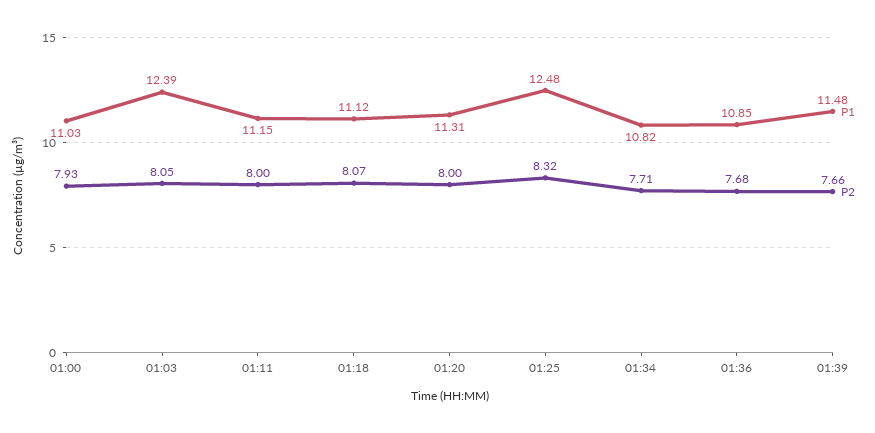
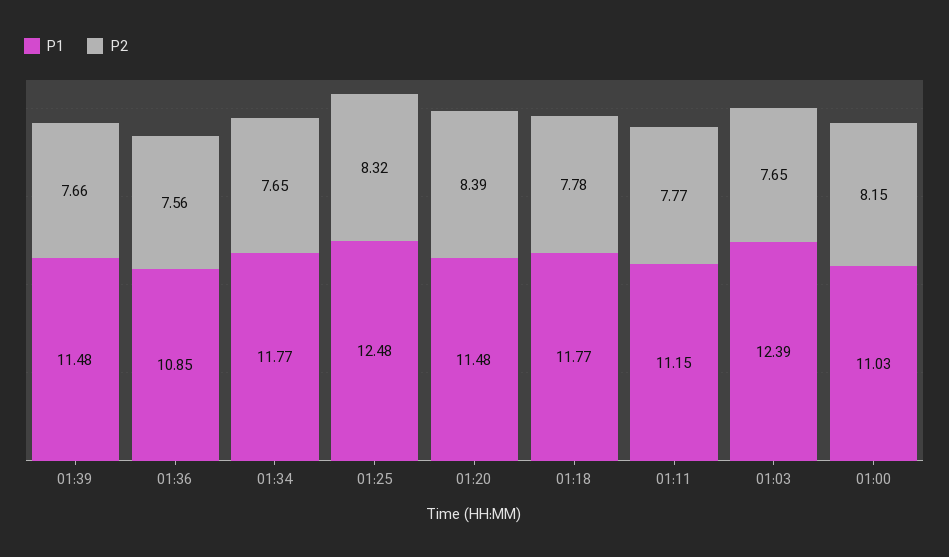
P2, 01:00: 7.93 -> 8.15
P2, 01:03: 8.05 -> 7.65
P2, 01:11: 8 -> 7.77
P1, 01:18: 11.12 -> 11.77
P2, 01:18: 8.07 -> 7.78
P1, 01:20: 11.31 -> 11.48
P2, 01:20: 8 -> 8.39
P1, 01:34: 10.82 -> 11.77
P2, 01:34: 7.71 -> 7.65
P2, 01:36: 7.68 -> 7.56

